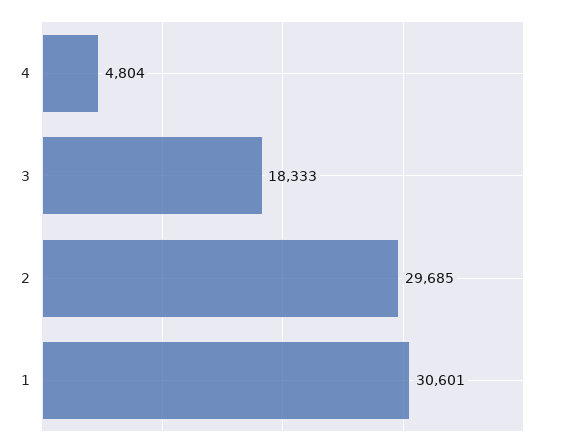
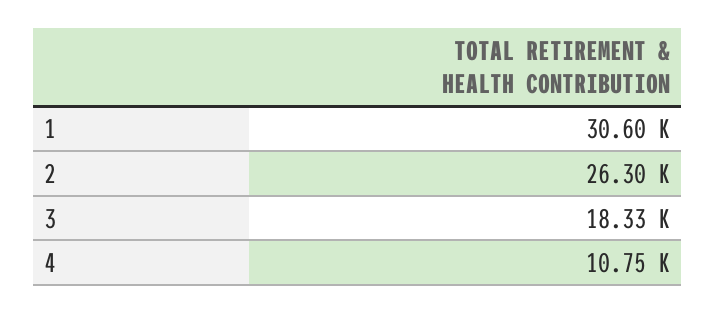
4: 4804 -> 10750
2: 29685 -> 26300

